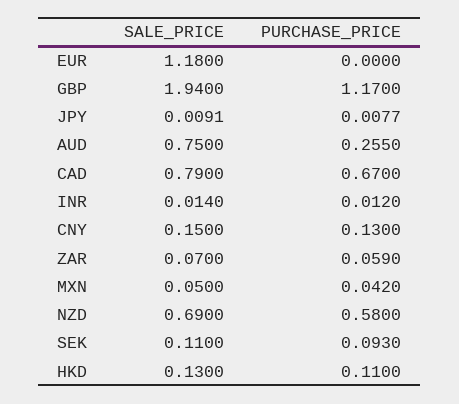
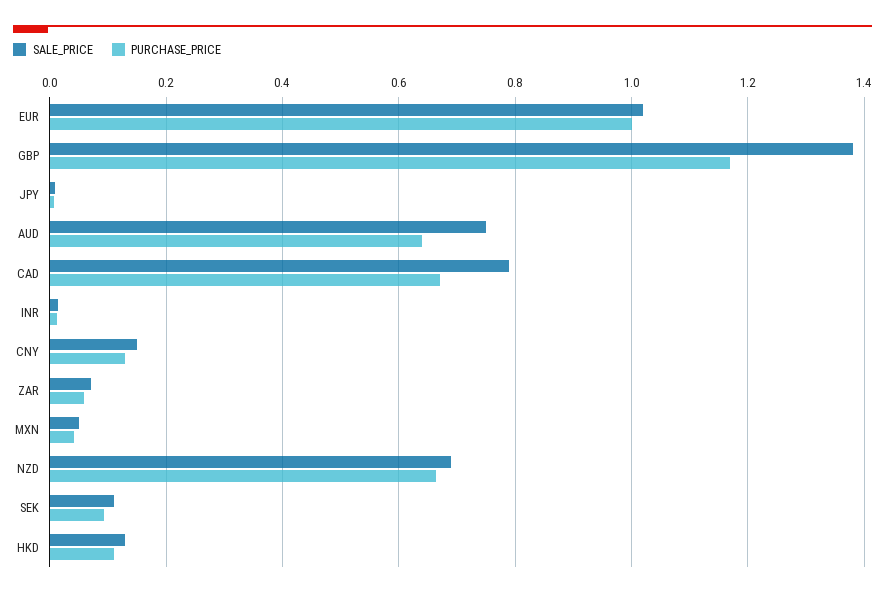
SALE_PRICE, EUR: 1.18 -> 1.02
PURCHASE_PRICE, EUR: 0 -> 1
SALE_PRICE, GBP: 1.94 -> 1.38
PURCHASE_PRICE, AUD: 0.255 -> 0.64
PURCHASE_PRICE, NZD: 0.58 -> 0.66

